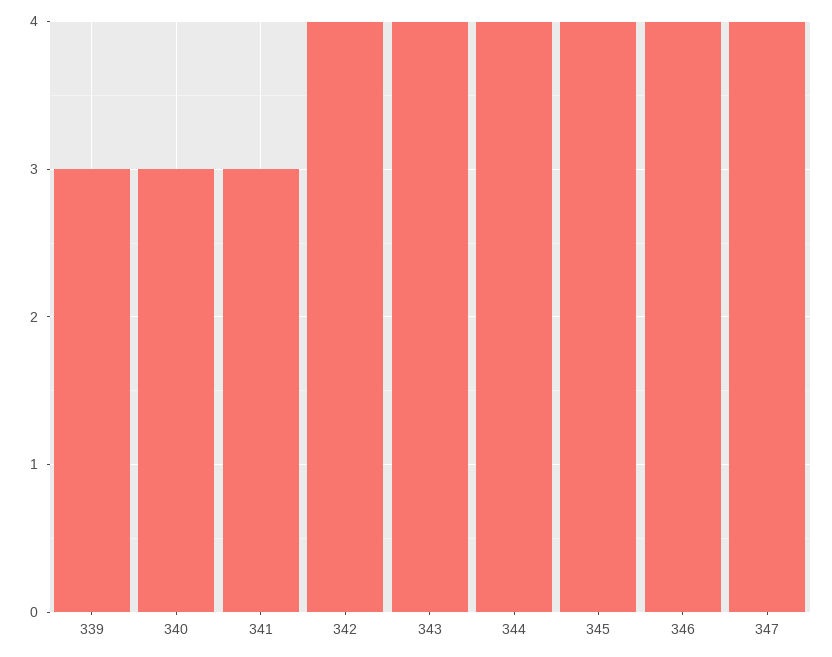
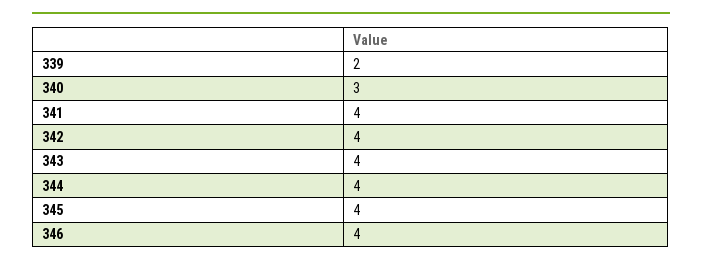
339: 3 -> 2
341: 3 -> 4
347: 4 -> none

